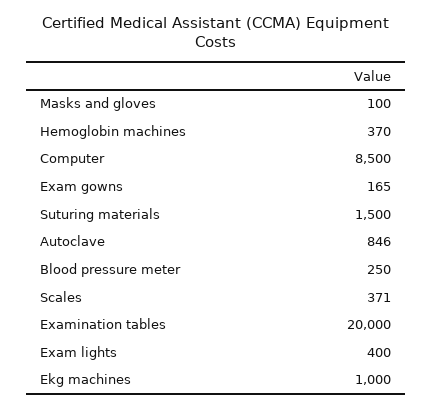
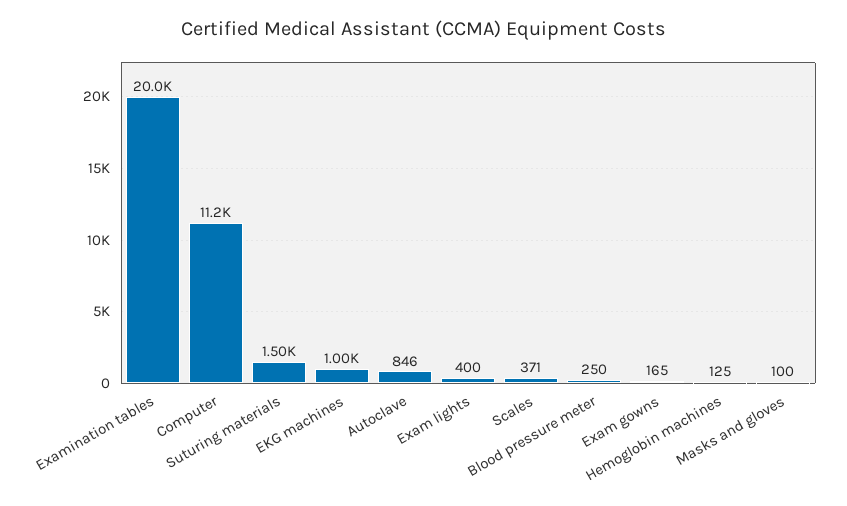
Hemoglobin machines: 370 -> 125
Computer: 8500 -> 11200

